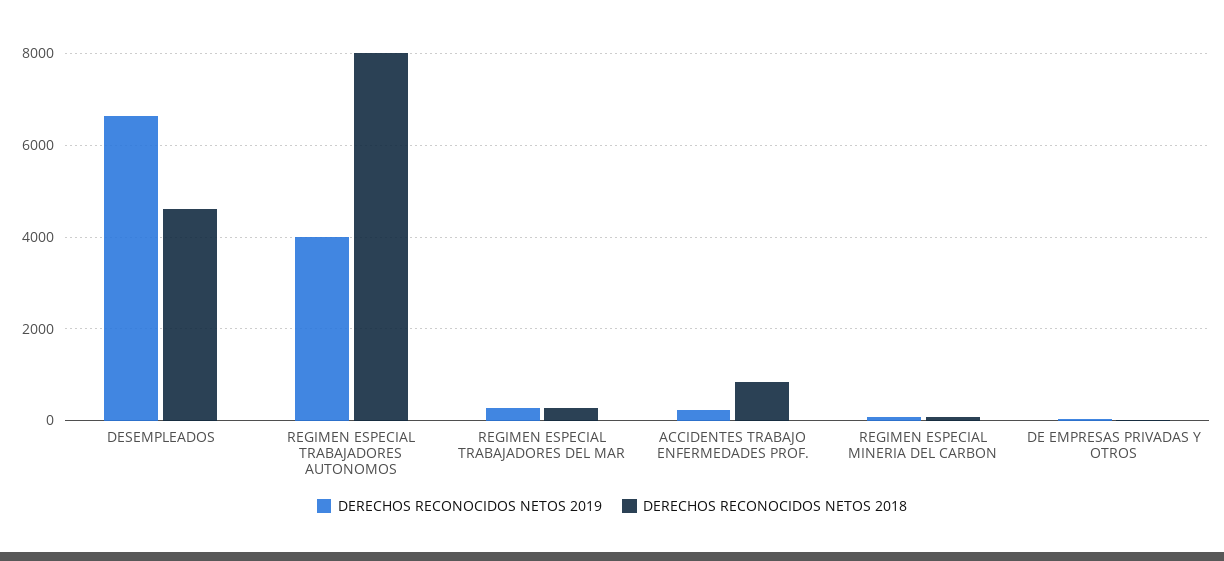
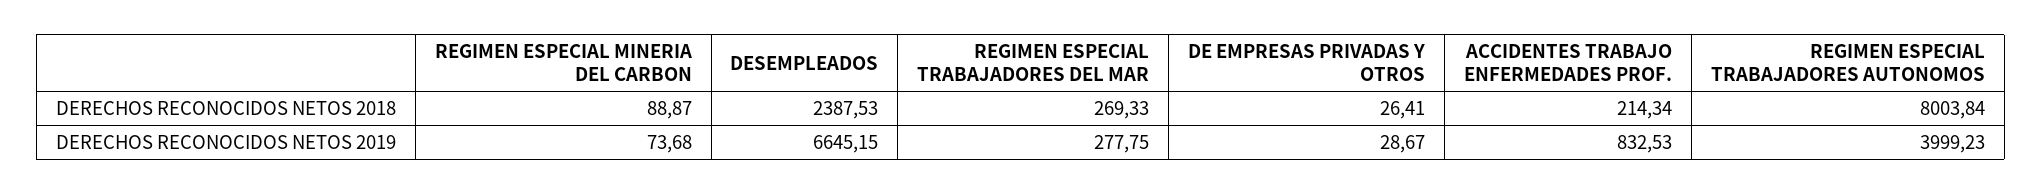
DERECHOS RECONOCIDOS NETOS 2018, DESEMPLEADOS: 4600 -> 2387.53
DERECHOS RECONOCIDOS NETOS 2019, ACCIDENTES TRABAJO ENFERMEDADES PROF.: 200 -> 832.53
DERECHOS RECONOCIDOS NETOS 2018, ACCIDENTES TRABAJO ENFERMEDADES PROF.: 800 -> 214.34

